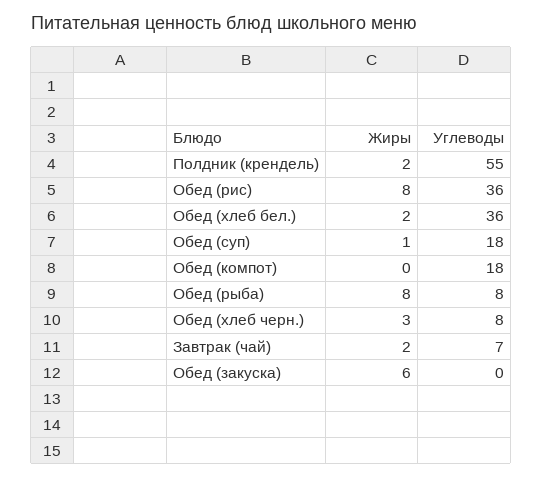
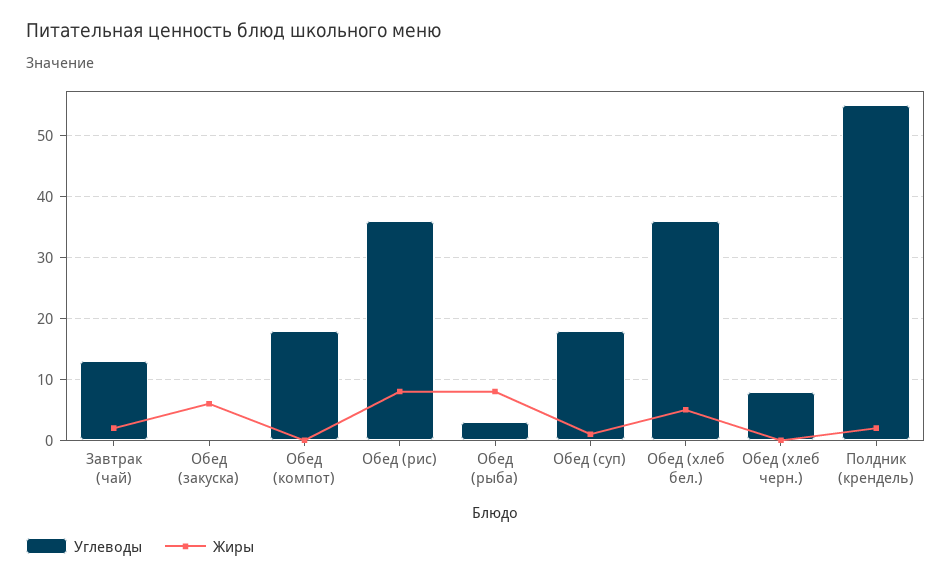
Жиры, Обед (хлеб бел.): 2 -> 5
Углеводы, Обед (рыба): 8 -> 3
Жиры, Обед (хлеб черн.): 3 -> 0
Углеводы, Завтрак (чай): 7 -> 13

